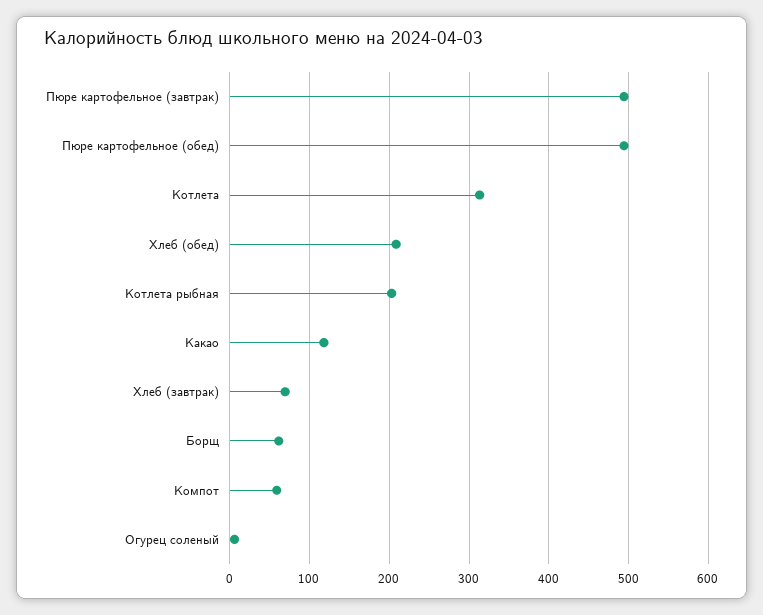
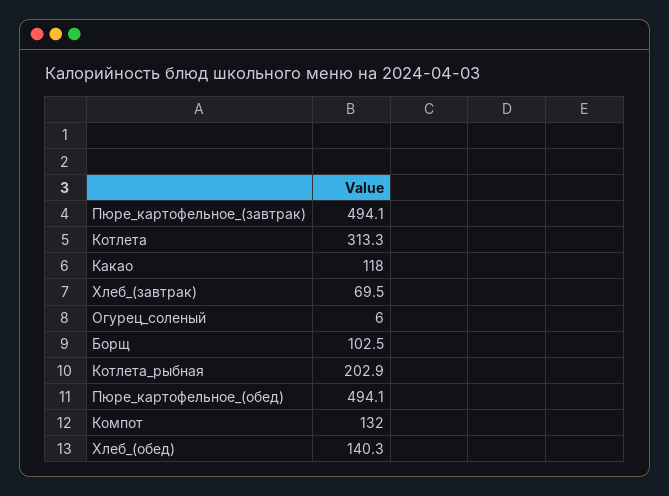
Хлеб (обед): 210 -> 140.3
Борщ: 60 -> 102.5
Компот: 60 -> 132

